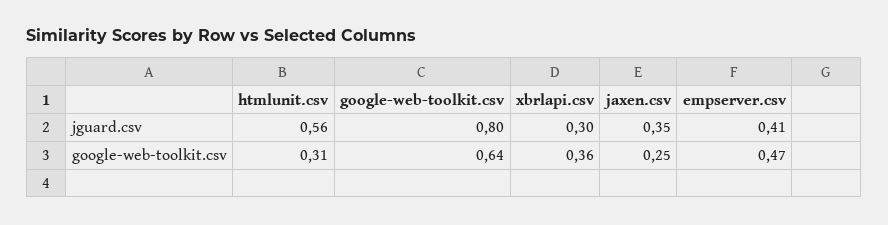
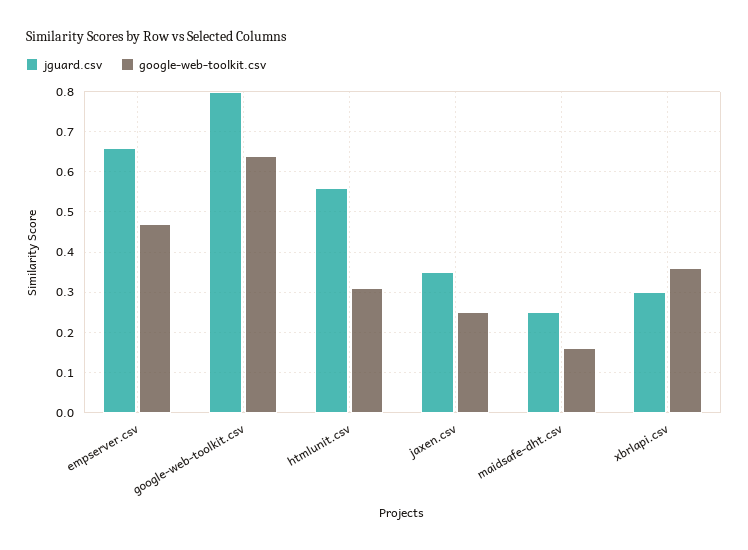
jguard.csv, empserver.csv: 0.41 -> 0.65
jguard.csv, maidsafe-dht.csv: none -> 0.25
google-web-toolkit.csv, maidsafe-dht.csv: none -> 0.15

